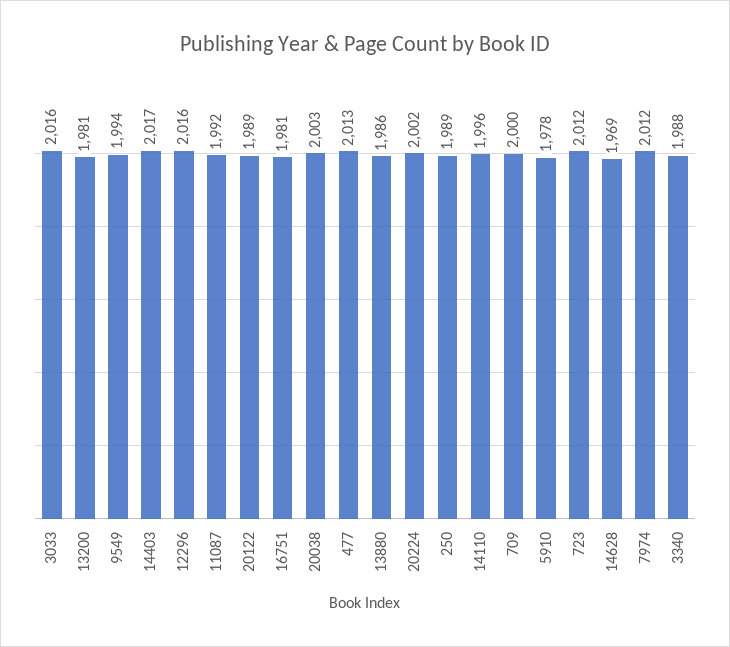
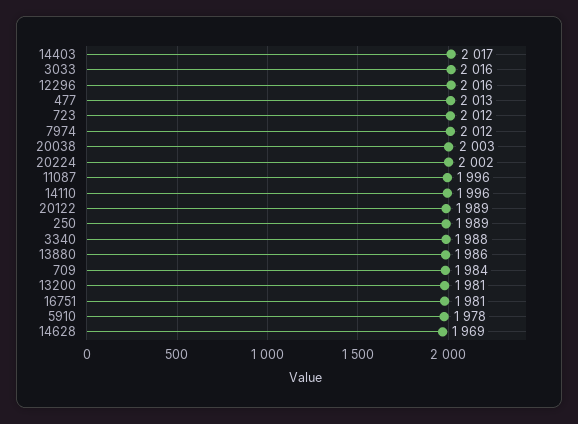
9549: 1994 -> none
11087: 1992 -> 1996
709: 2000 -> 1984

